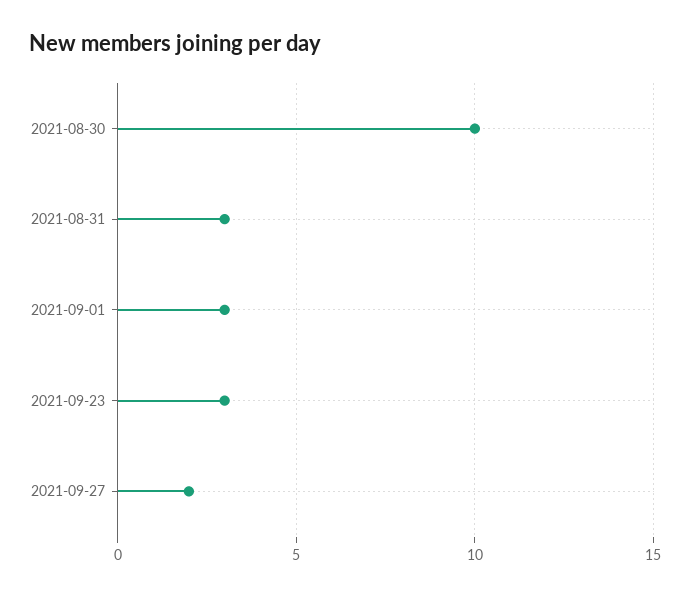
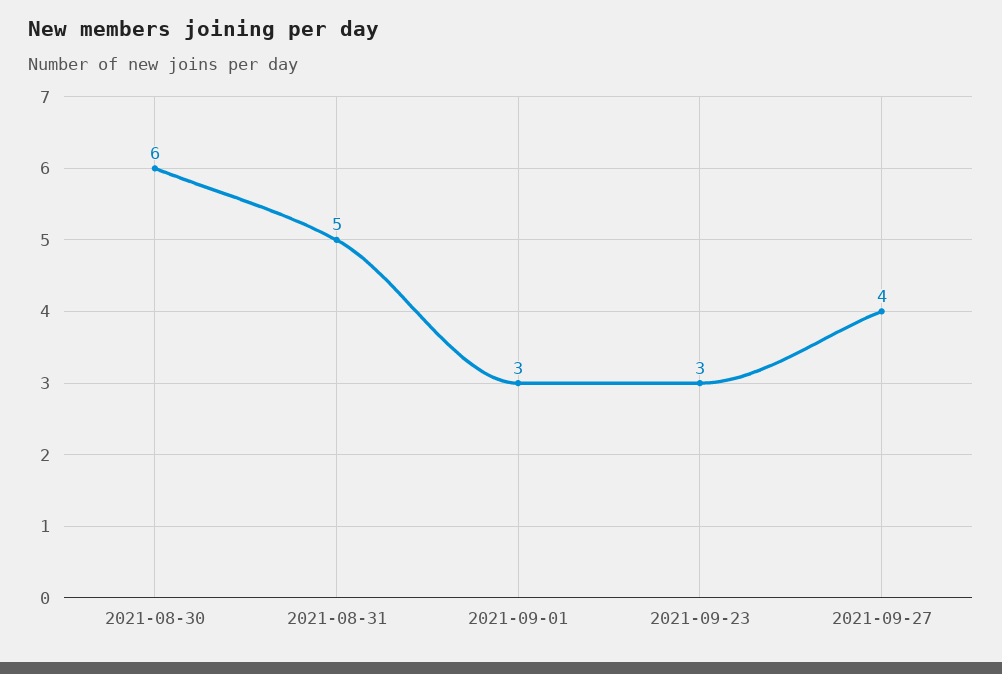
2021-08-30: 10 -> 6
2021-08-31: 3 -> 5
2021-09-27: 2 -> 4

